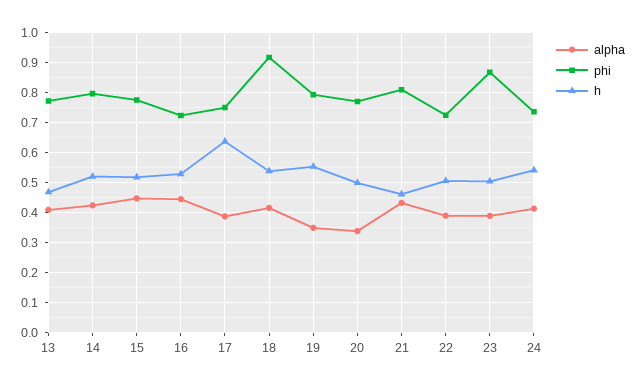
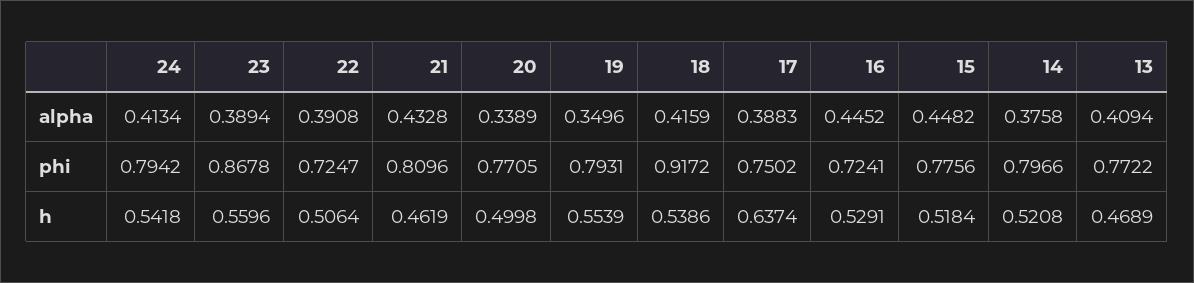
alpha, 14: 0.42 -> 0.3758
h, 23: 0.5 -> 0.5596
phi, 24: 0.74 -> 0.7942

